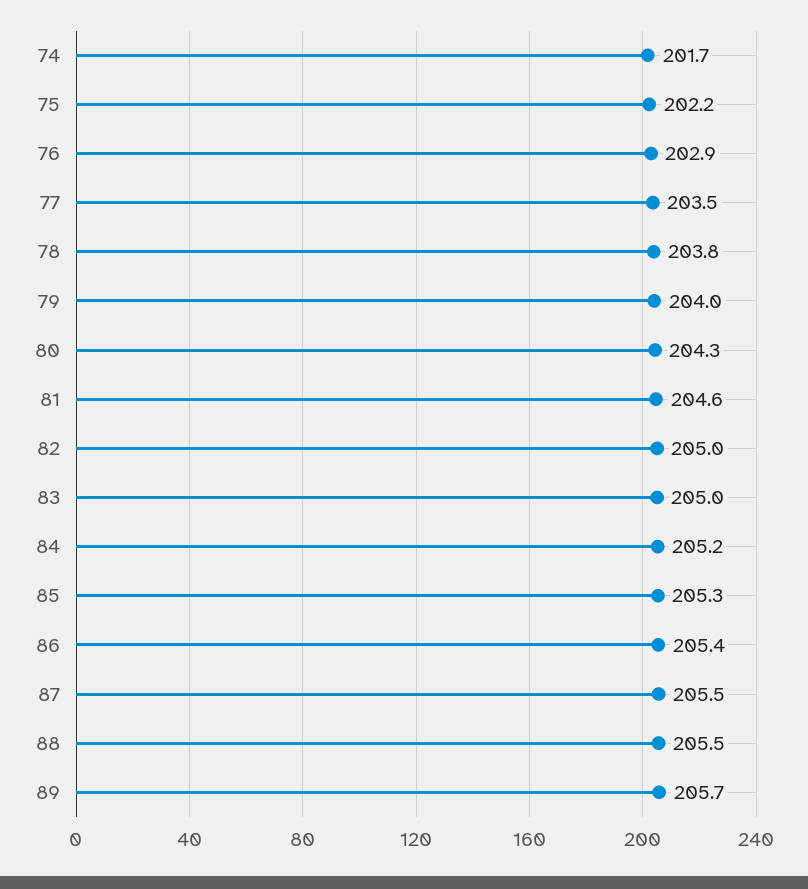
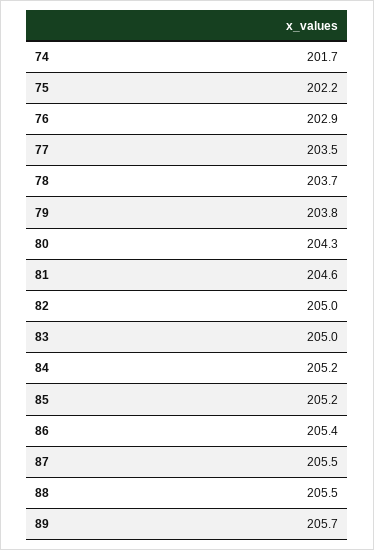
78: 203.8 -> 203.7
79: 204 -> 203.8
85: 205.3 -> 205.2

